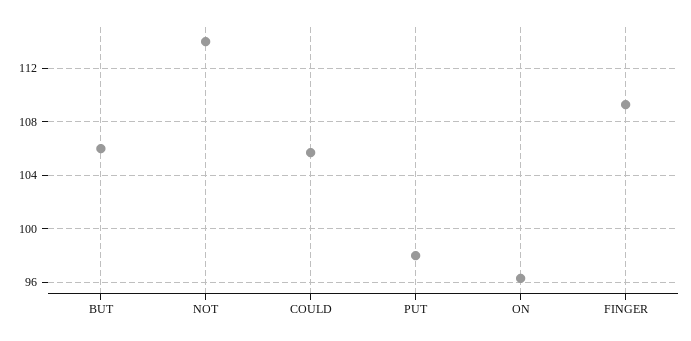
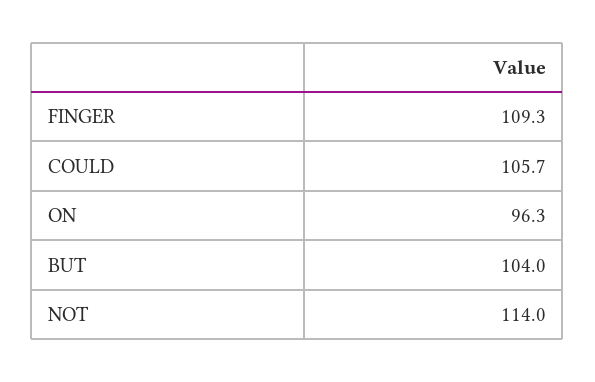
BUT: 106 -> 104
PUT: 98 -> none

